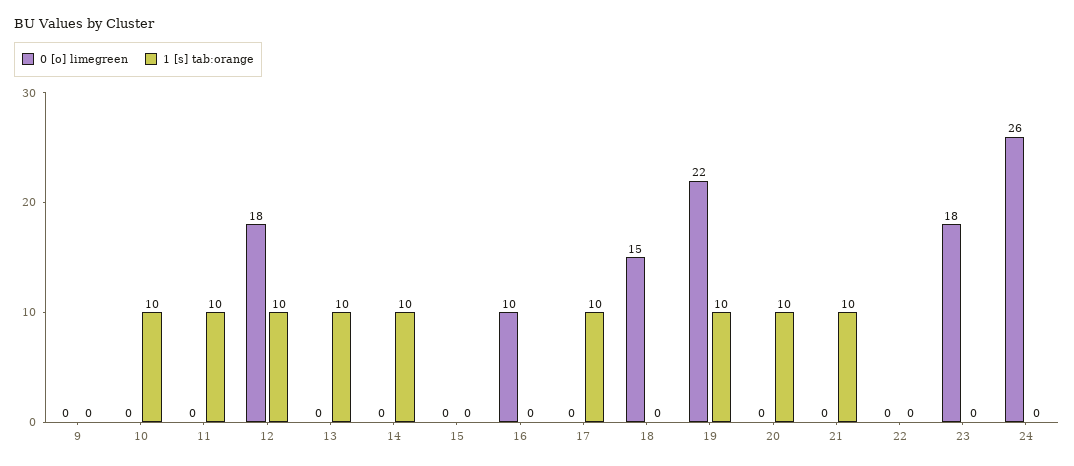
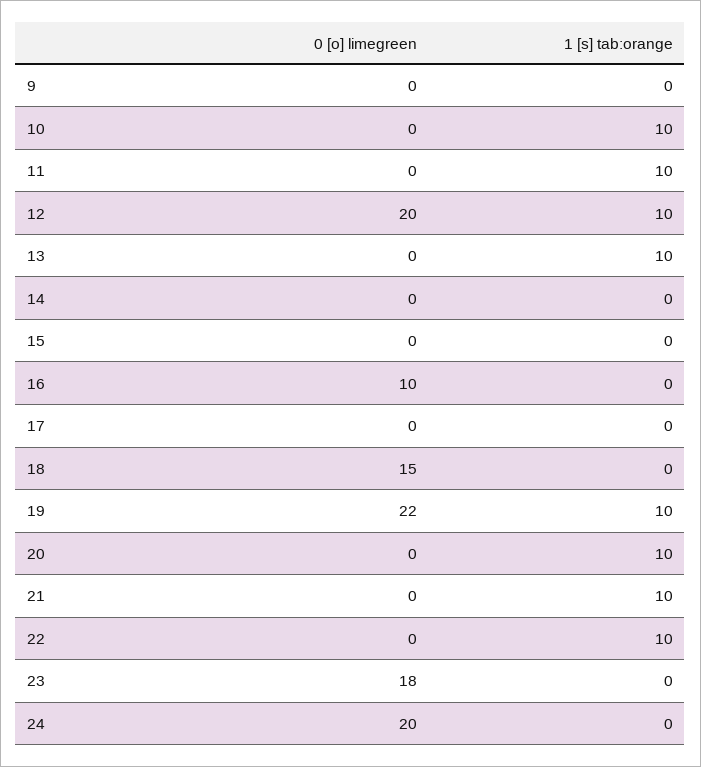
0 [o] limegreen, 12: 18 -> 20
1 [s] tab:orange, 14: 10 -> 0
1 [s] tab:orange, 17: 10 -> 0
1 [s] tab:orange, 22: 0 -> 10
0 [o] limegreen, 24: 26 -> 20

